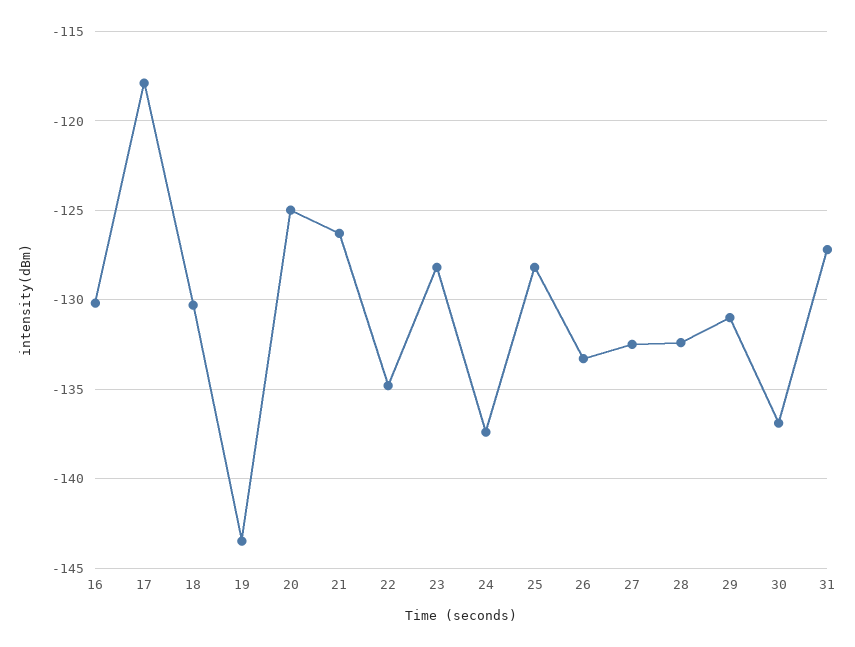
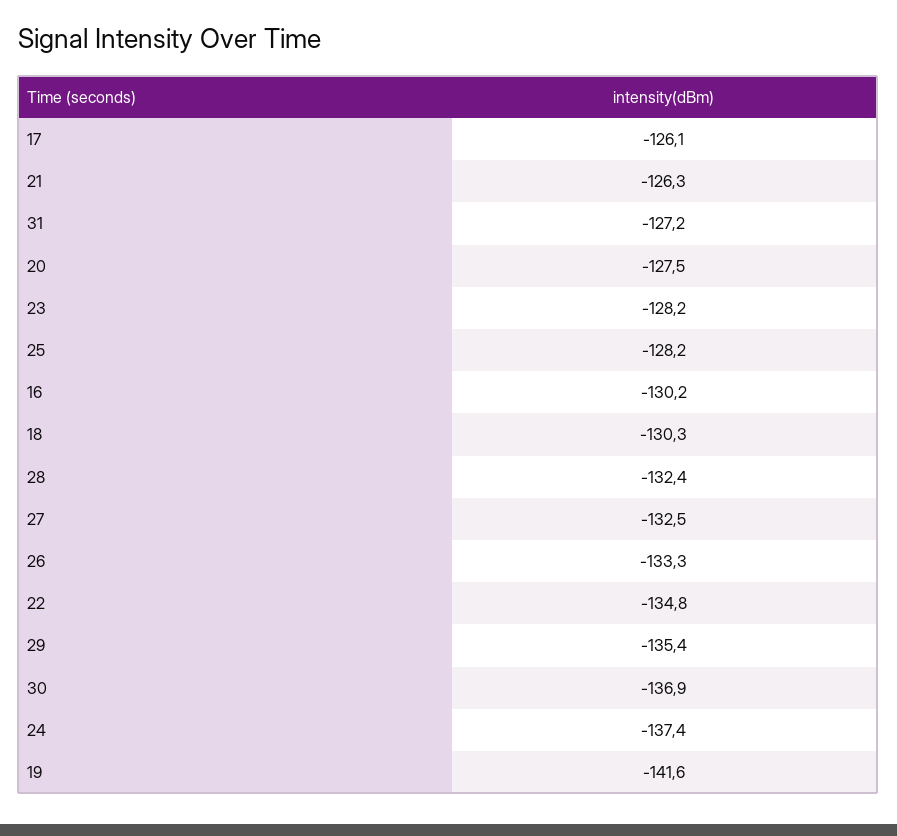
17: -118 -> -126.1
19: -143.5 -> -141.6
20: -125 -> -127.5
29: -131 -> -135.4

